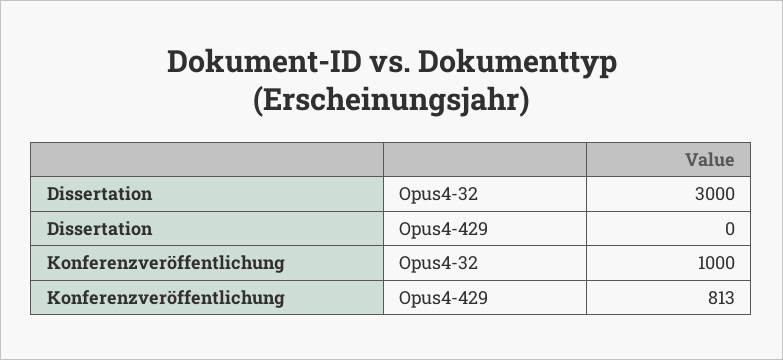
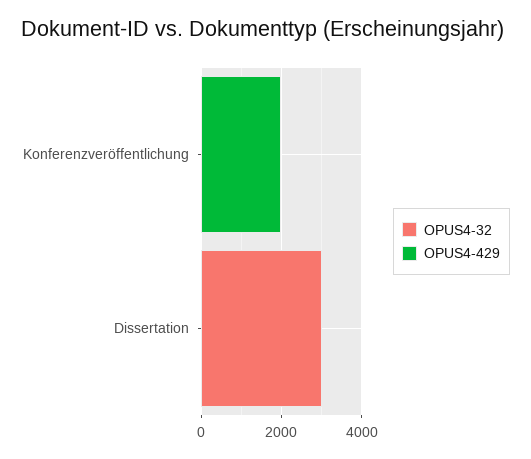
Opus4-32, Konferenzveröffentlichung: 1000 -> 0
Opus4-429, Konferenzveröffentlichung: 813 -> 2000

